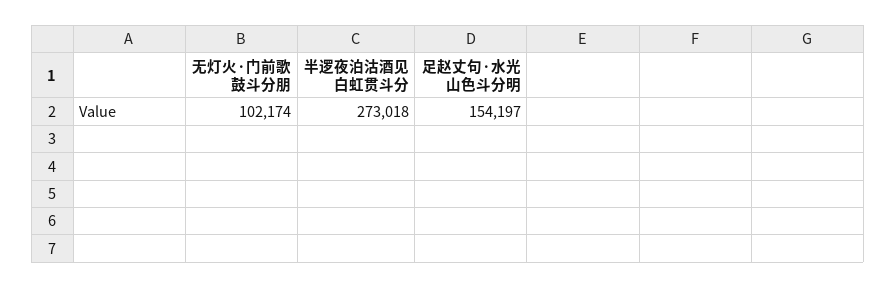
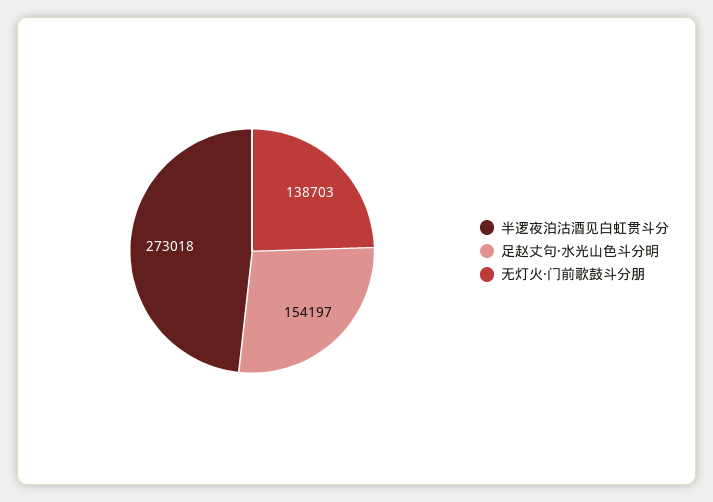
无灯火·门前歌鼓斗分朋: 102174 -> 138703

